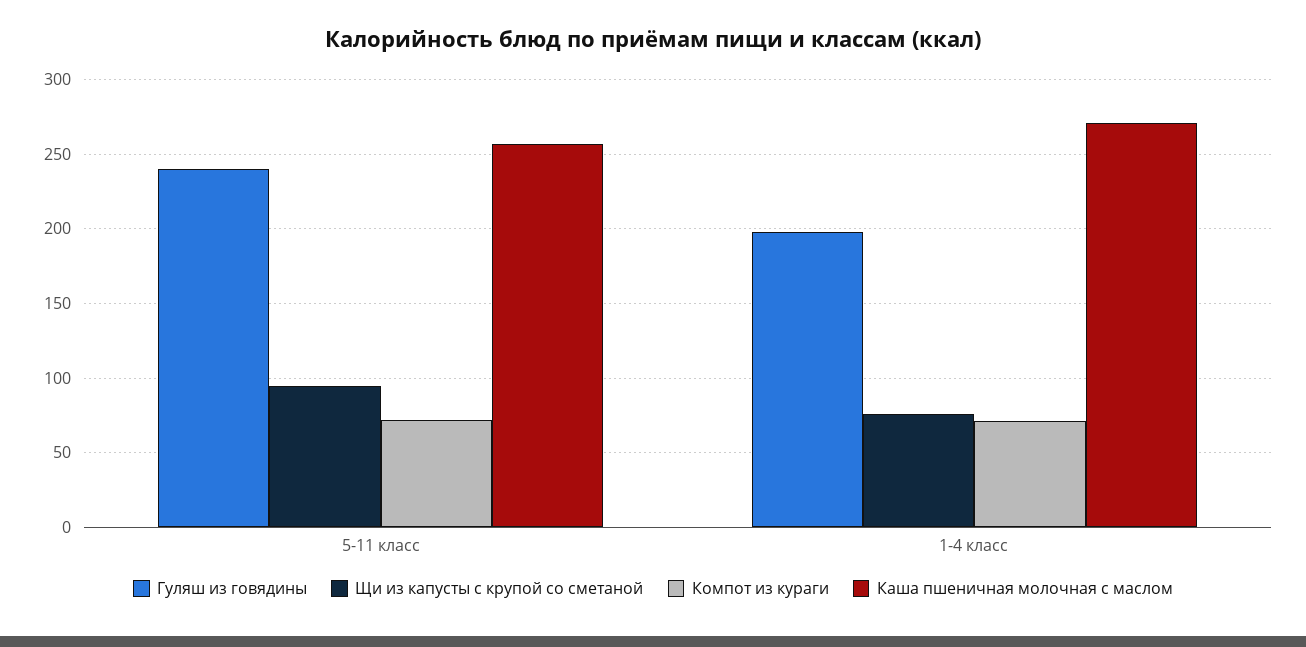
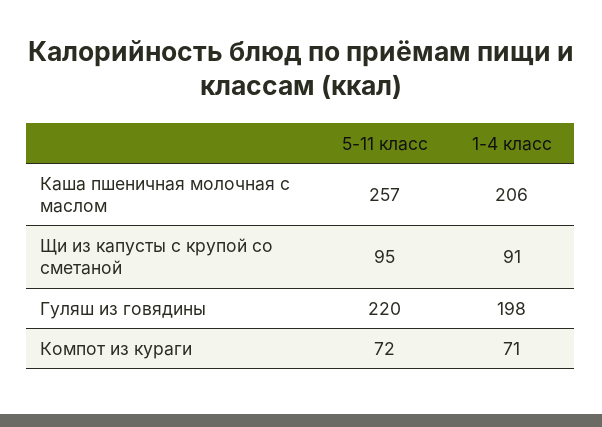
Гуляш из говядины, 5-11 класс: 240 -> 220
Щи из капусты с крупой со сметаной, 1-4 класс: 75 -> 91
Каша пшеничная молочная с маслом, 1-4 класс: 270 -> 206

